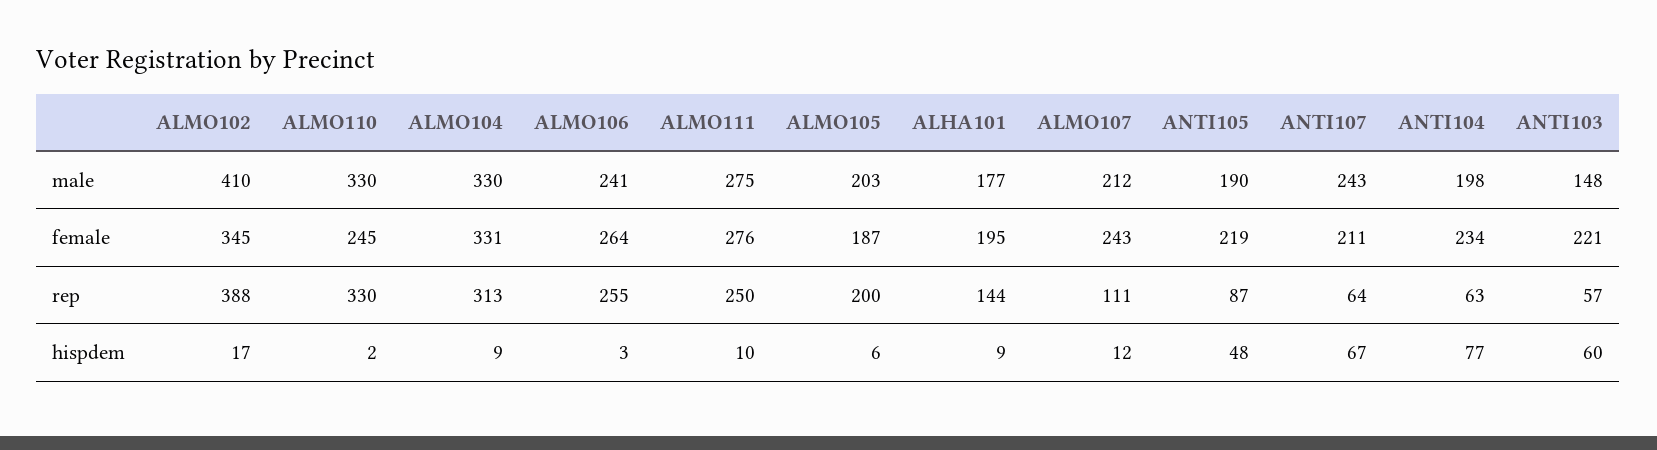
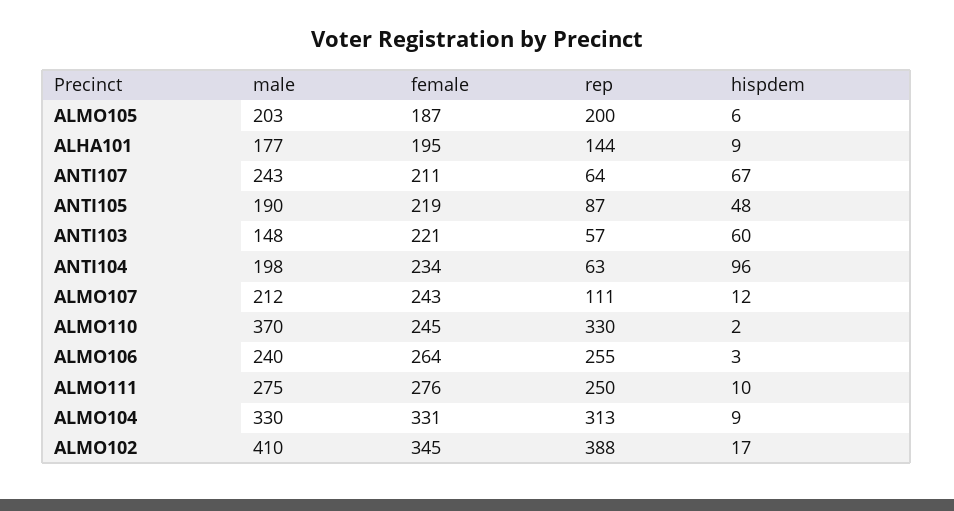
ALMO110, male: 330 -> 370
ALMO106, male: 241 -> 240
ANTI104, hispdem: 77 -> 96

